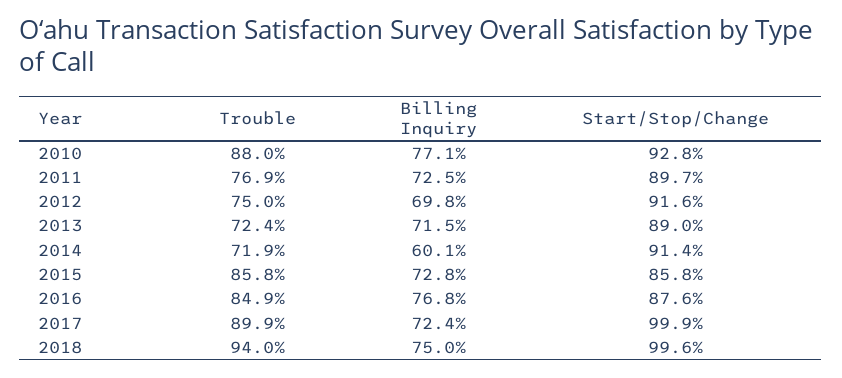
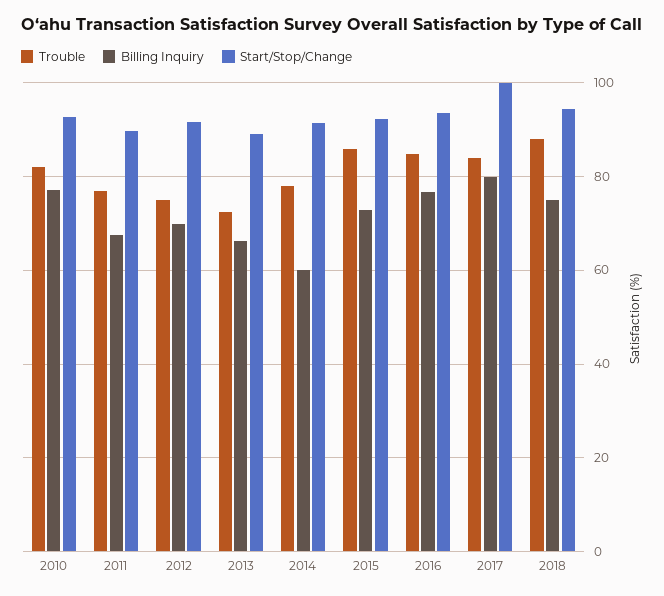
Trouble, 2010: 88 -> 82
Billing Inquiry, 2011: 72.5 -> 68
Billing Inquiry, 2013: 71.5 -> 66
Trouble, 2014: 71.9 -> 78
Start/Stop/Change, 2015: 85.8 -> 92
Start/Stop/Change, 2016: 87.6 -> 94
Trouble, 2017: 89.9 -> 84
Billing Inquiry, 2017: 72.4 -> 80
Trouble, 2018: 94 -> 88
Start/Stop/Change, 2018: 99.6 -> 94

